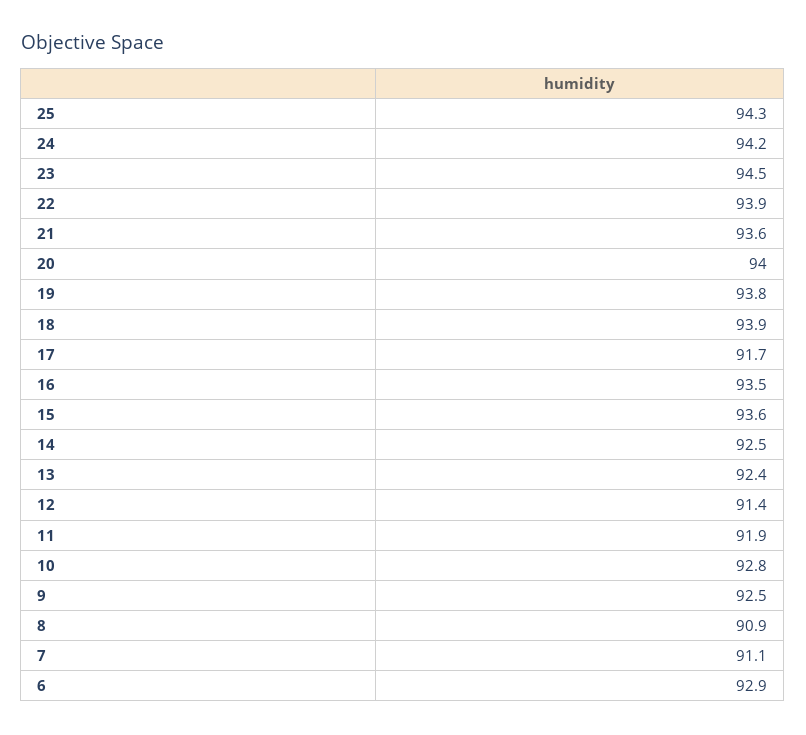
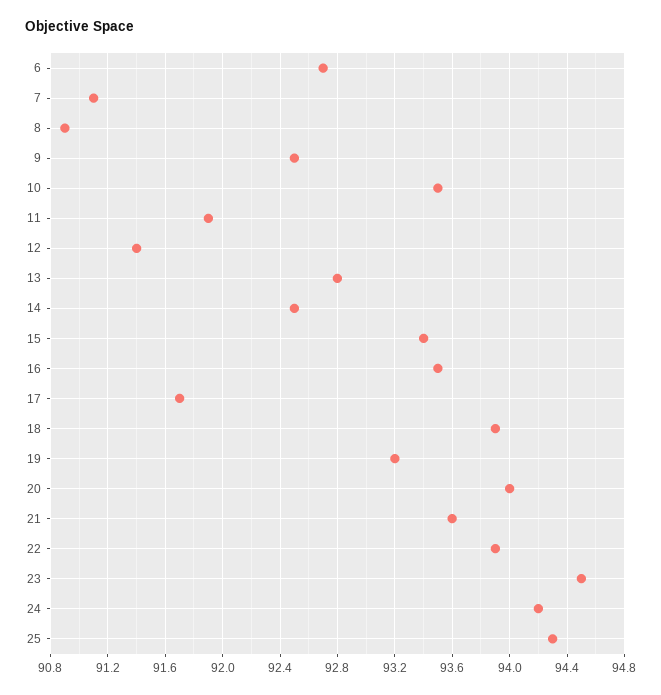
19: 93.8 -> 93.2
15: 93.6 -> 93.4
13: 92.4 -> 92.8
10: 92.8 -> 93.5
6: 92.9 -> 92.7

